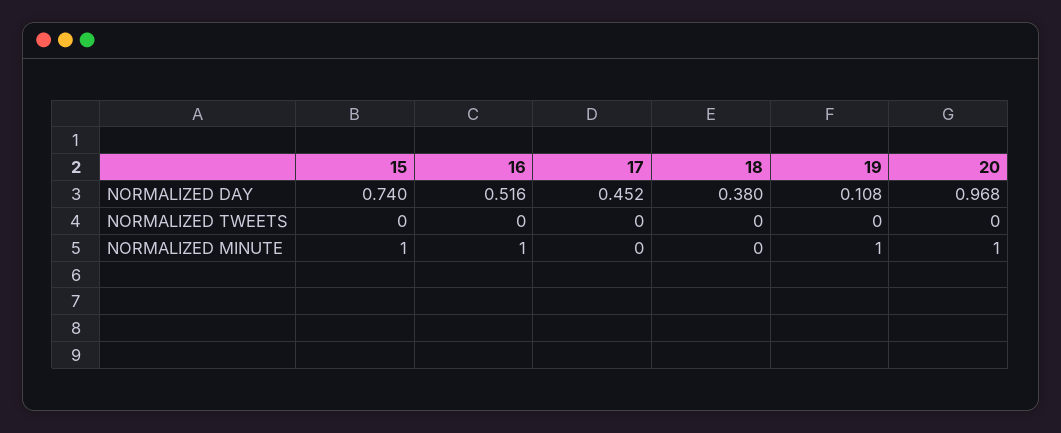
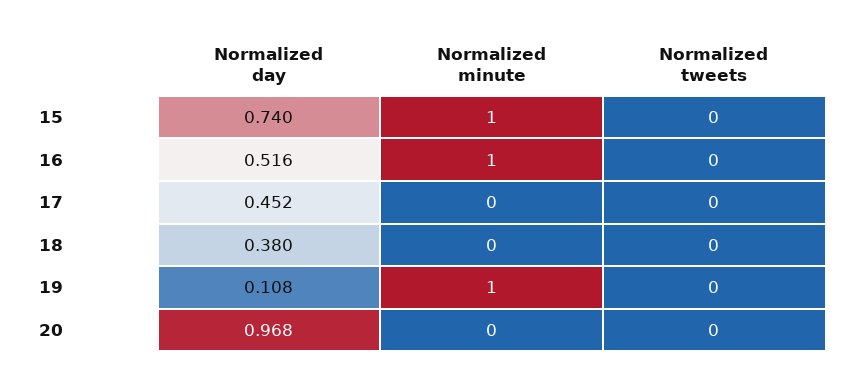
20, NORMALIZED MINUTE: 1 -> 0

